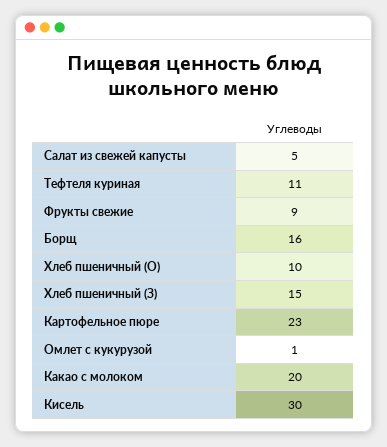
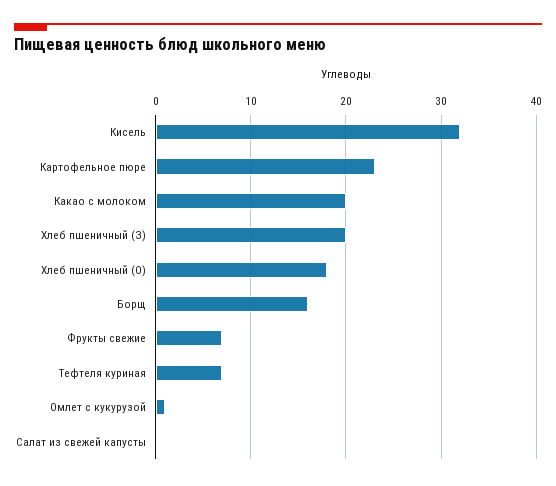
Салат из свежей капусты: 5 -> 0
Тефтеля куриная: 11 -> 7
Фрукты свежие: 9 -> 7
Хлеб пшеничный (О): 10 -> 18
Хлеб пшеничный (З): 15 -> 20
Кисель: 30 -> 32

